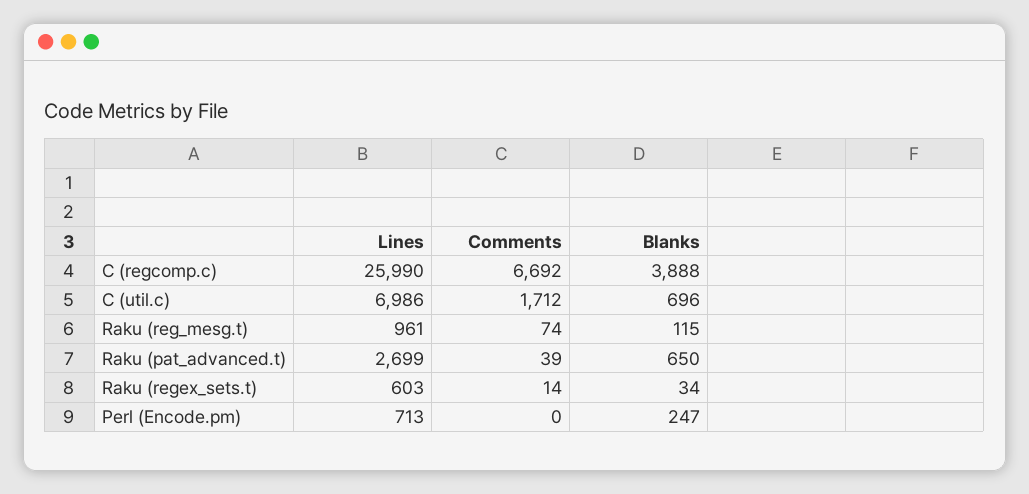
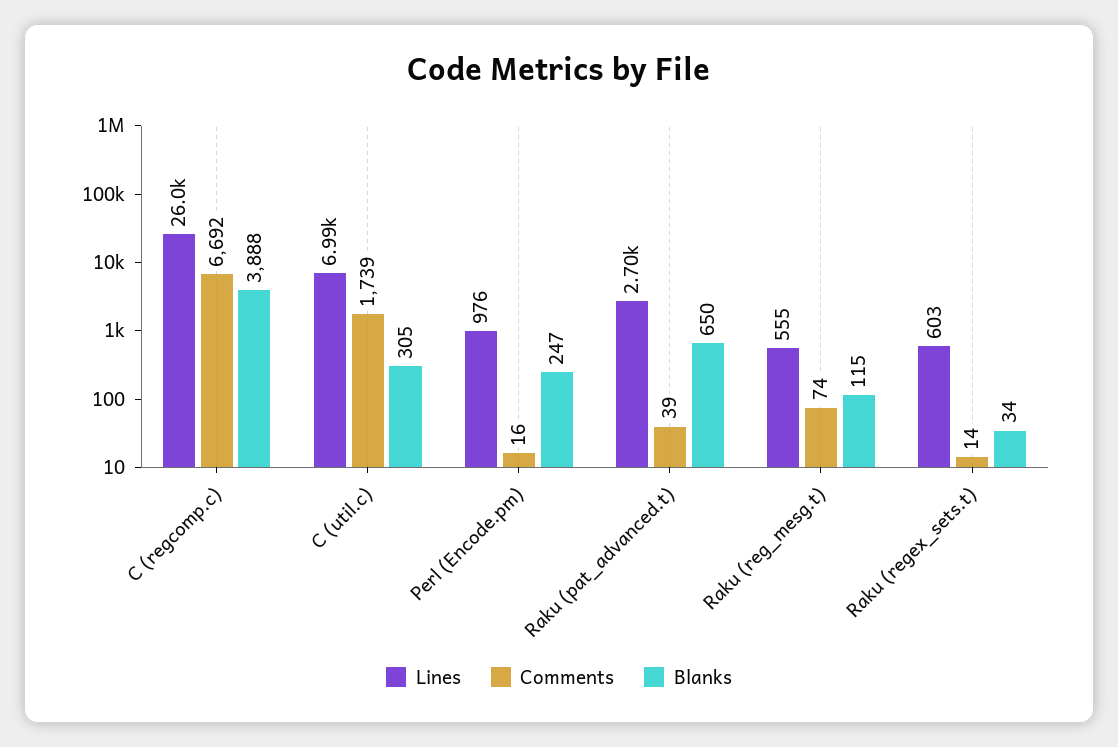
Comments, C (util.c): 1712 -> 1739
Blanks, C (util.c): 696 -> 305
Lines, Raku (reg_mesg.t): 961 -> 555
Lines, Perl (Encode.pm): 713 -> 976
Comments, Perl (Encode.pm): 0 -> 16

